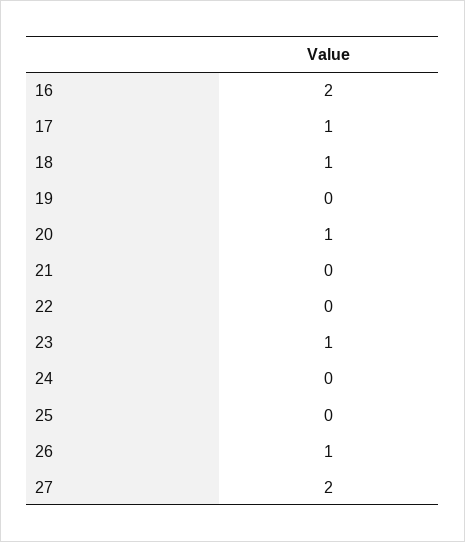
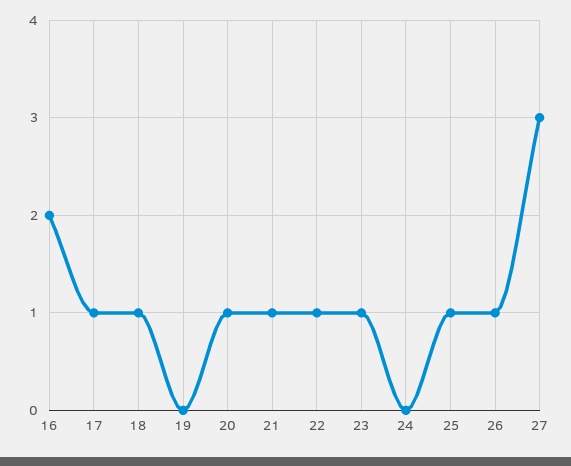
21: 0 -> 1
22: 0 -> 1
25: 0 -> 1
27: 2 -> 3

